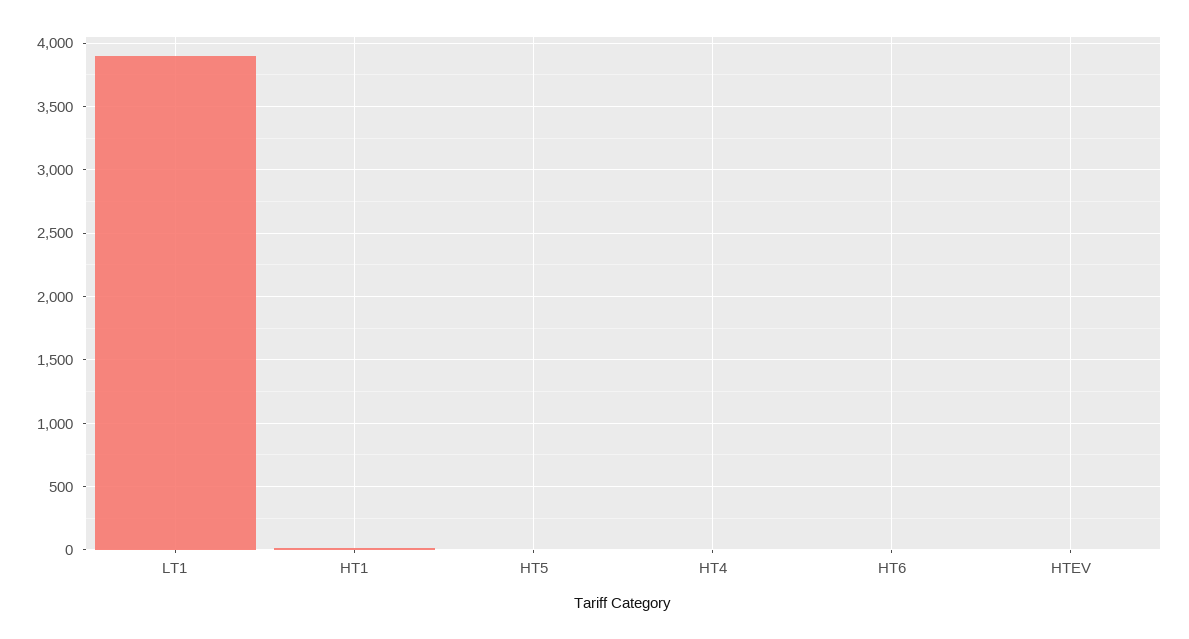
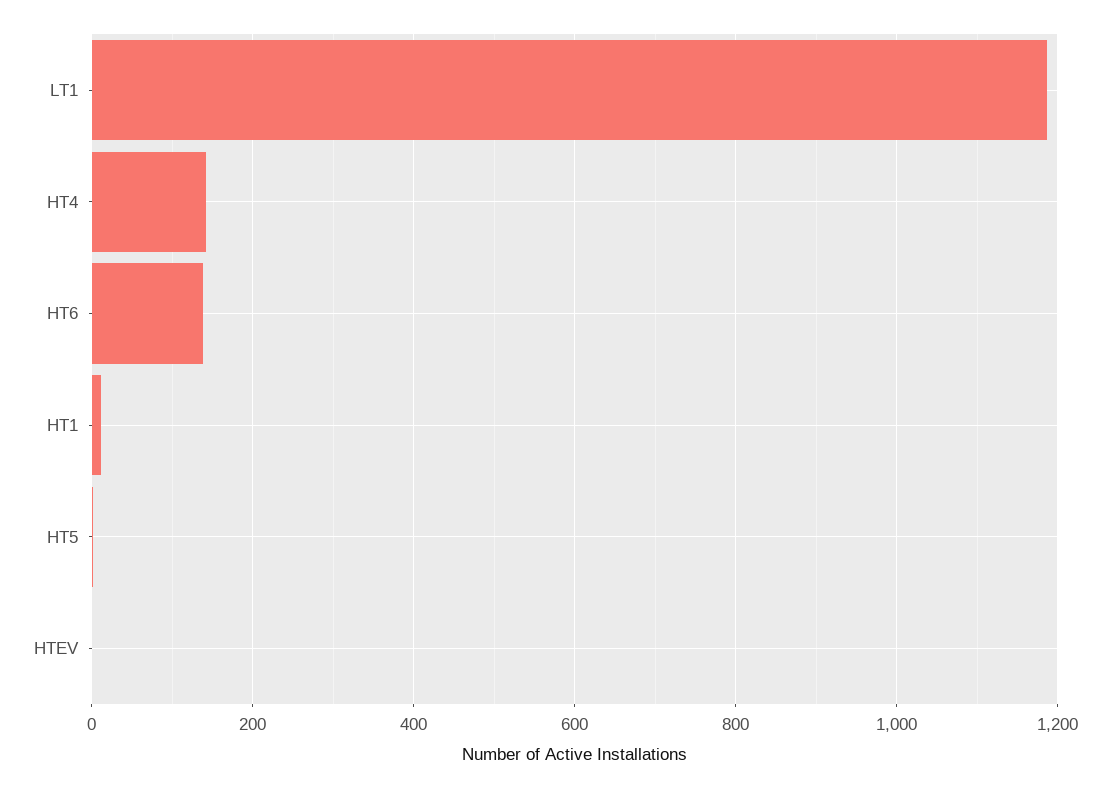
LT1: 3900 -> 1180
HT4: 0 -> 140
HT6: 0 -> 140

